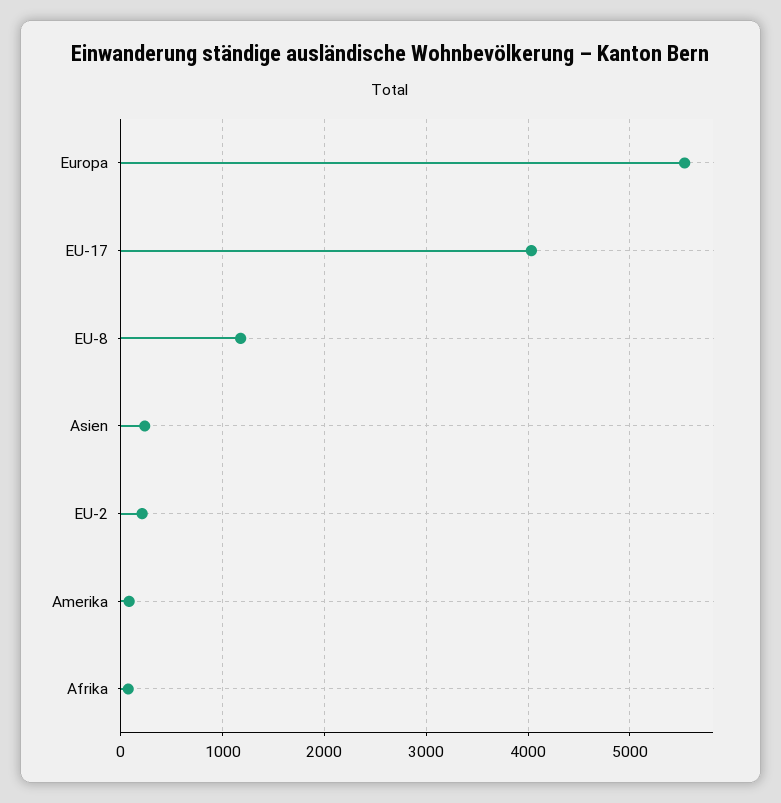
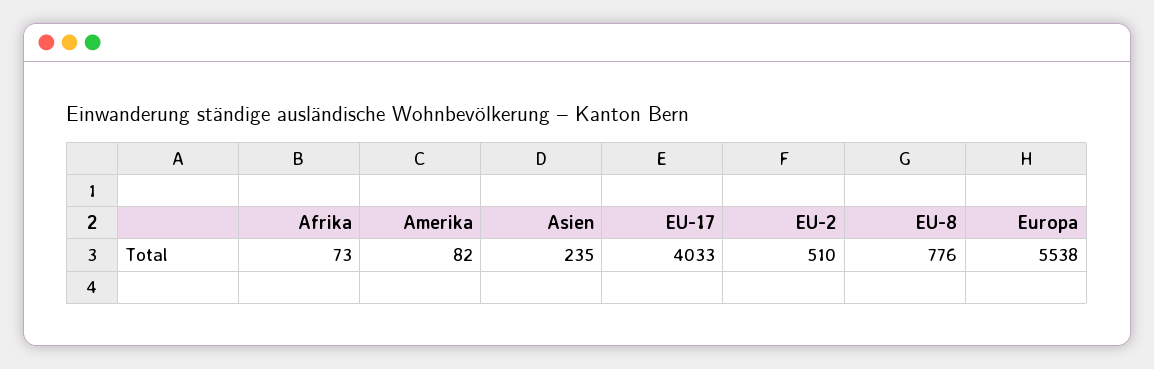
EU-8: 1200 -> 776
EU-2: 200 -> 510

